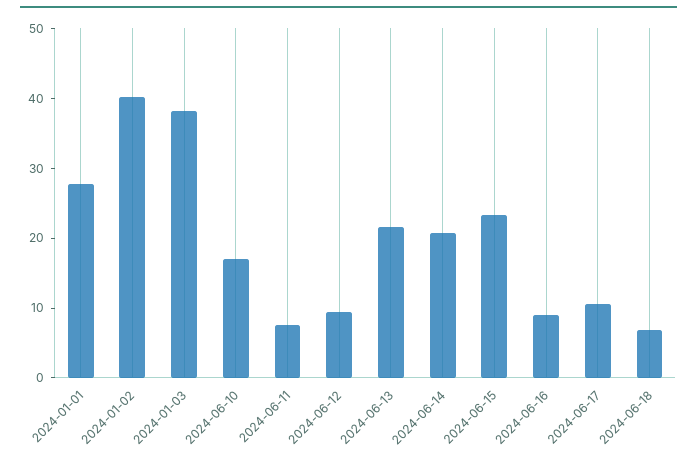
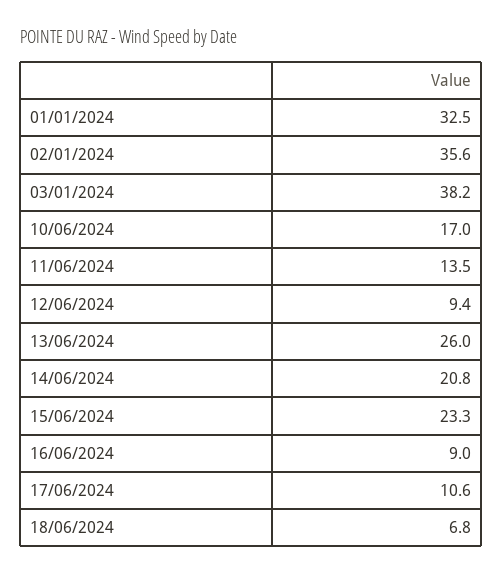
2024-01-01: 28 -> 32.5
2024-01-02: 40 -> 35.6
2024-06-11: 8 -> 13.5
2024-06-13: 22 -> 26

